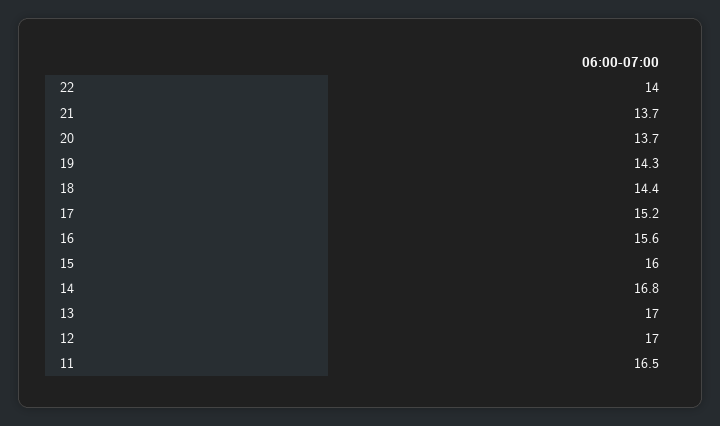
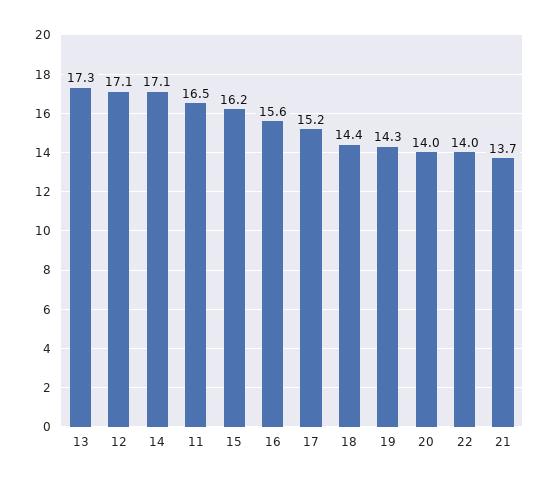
20: 13.7 -> 14
15: 16 -> 16.2
14: 16.8 -> 17.1
13: 17 -> 17.3
12: 17 -> 17.1

